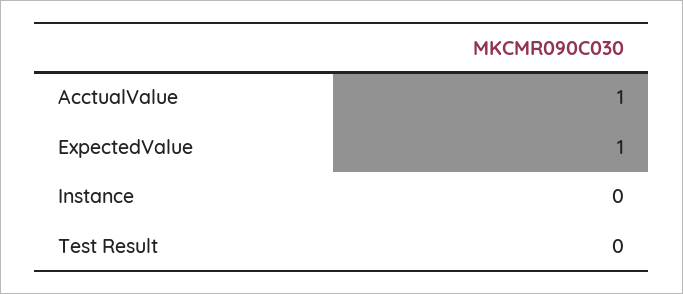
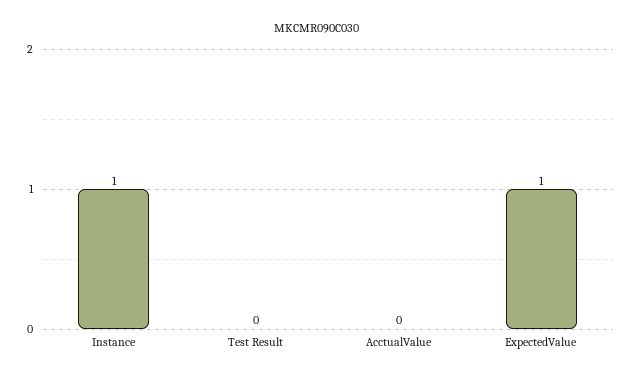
AcctualValue: 1 -> 0
Instance: 0 -> 1

